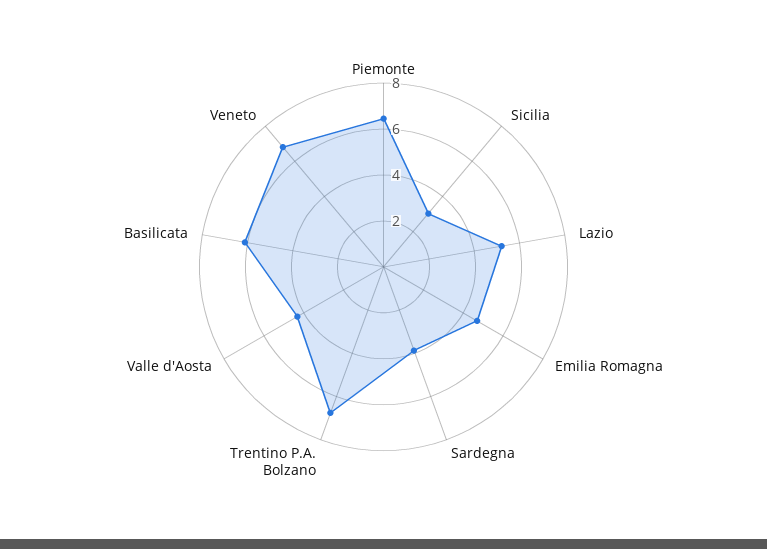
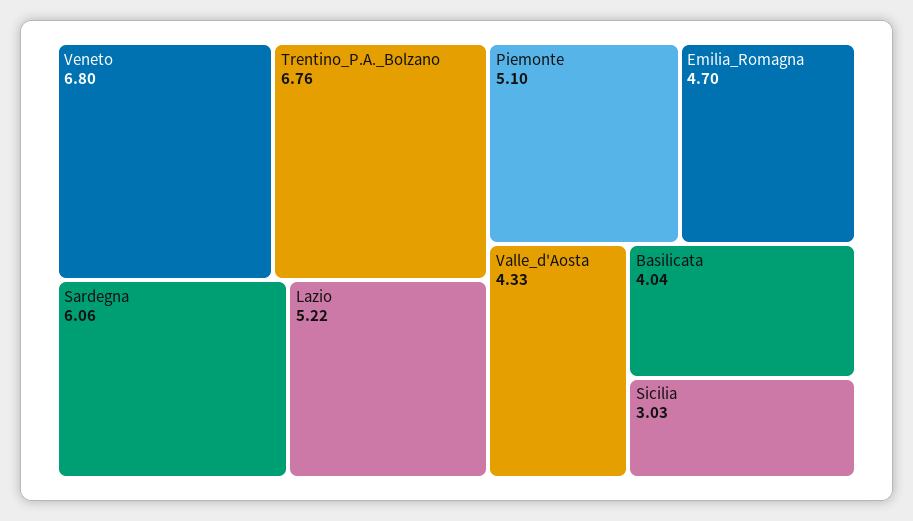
Piemonte: 6.5 -> 5.1
Sardegna: 4 -> 6.06
Basilicata: 6 -> 4.04

